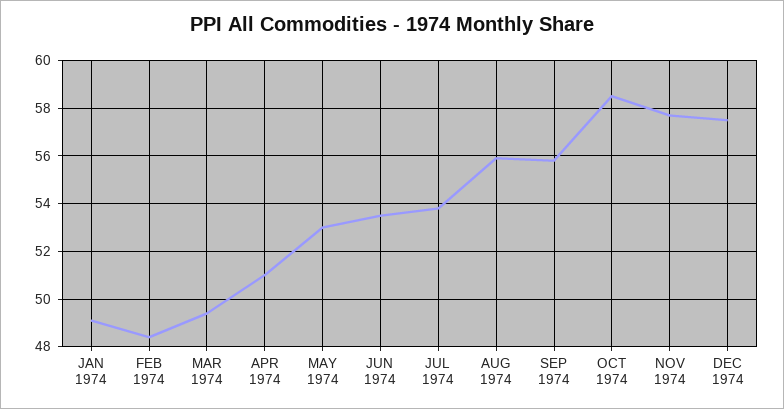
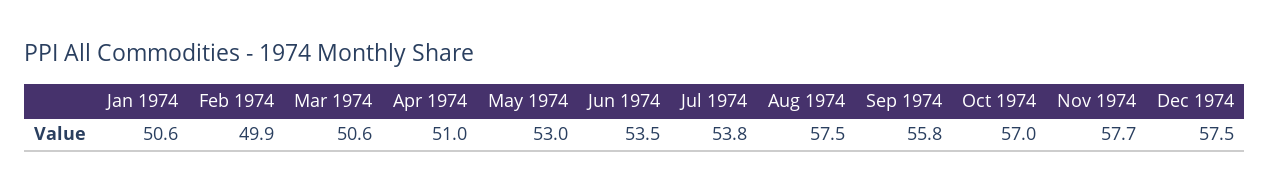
JAN 1974: 49 -> 50.6
FEB 1974: 48.5 -> 49.9
MAR 1974: 49.5 -> 50.6
AUG 1974: 56 -> 57.5
OCT 1974: 58.5 -> 57

